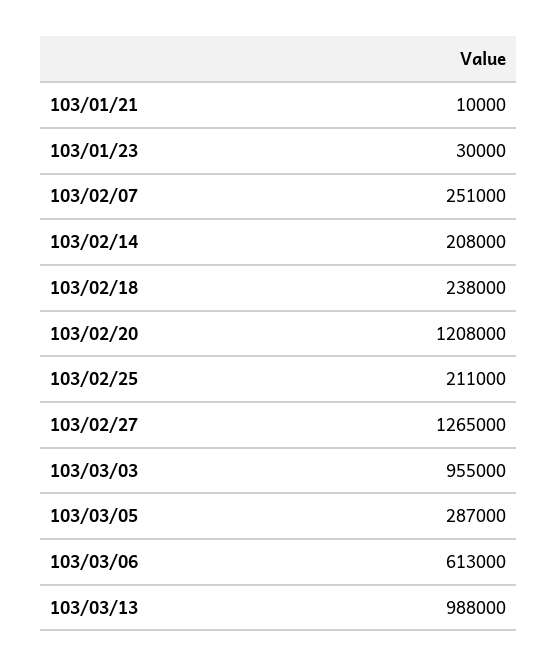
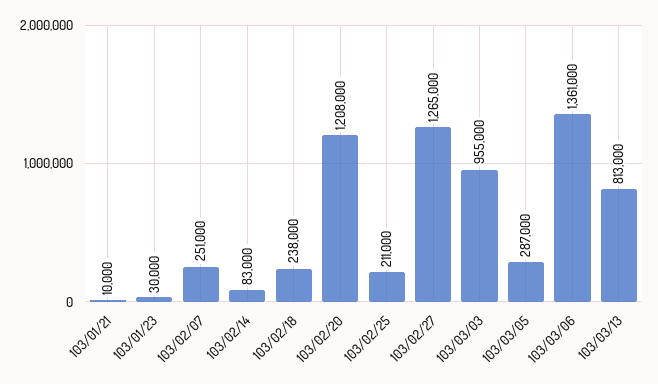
103/02/14: 208000 -> 83000
103/03/06: 613000 -> 1361000
103/03/13: 988000 -> 813000

